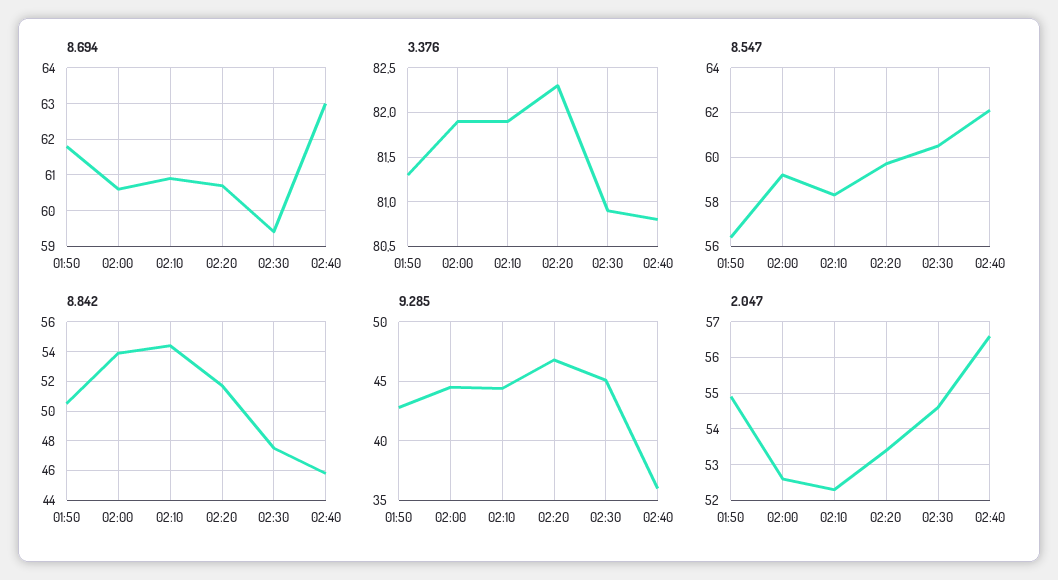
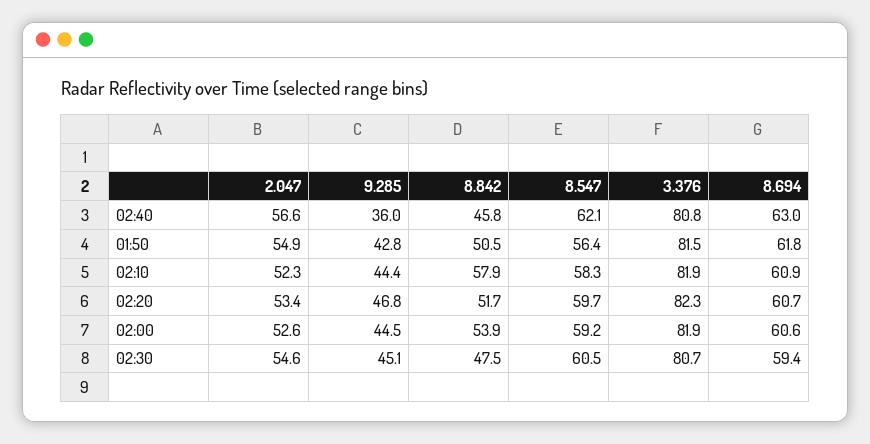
3.376, 01:50: 81.3 -> 81.5
3.376, 02:30: 80.9 -> 80.7
8.842, 02:10: 54.5 -> 57.9

